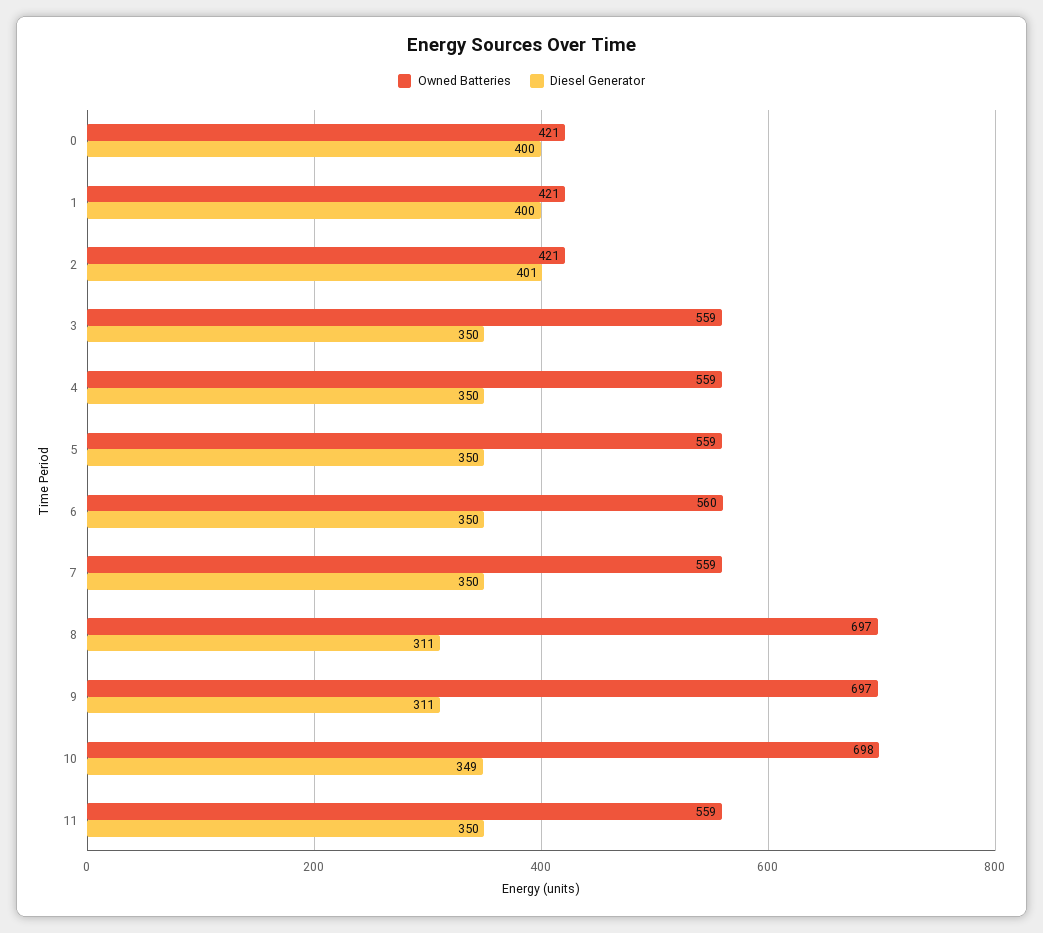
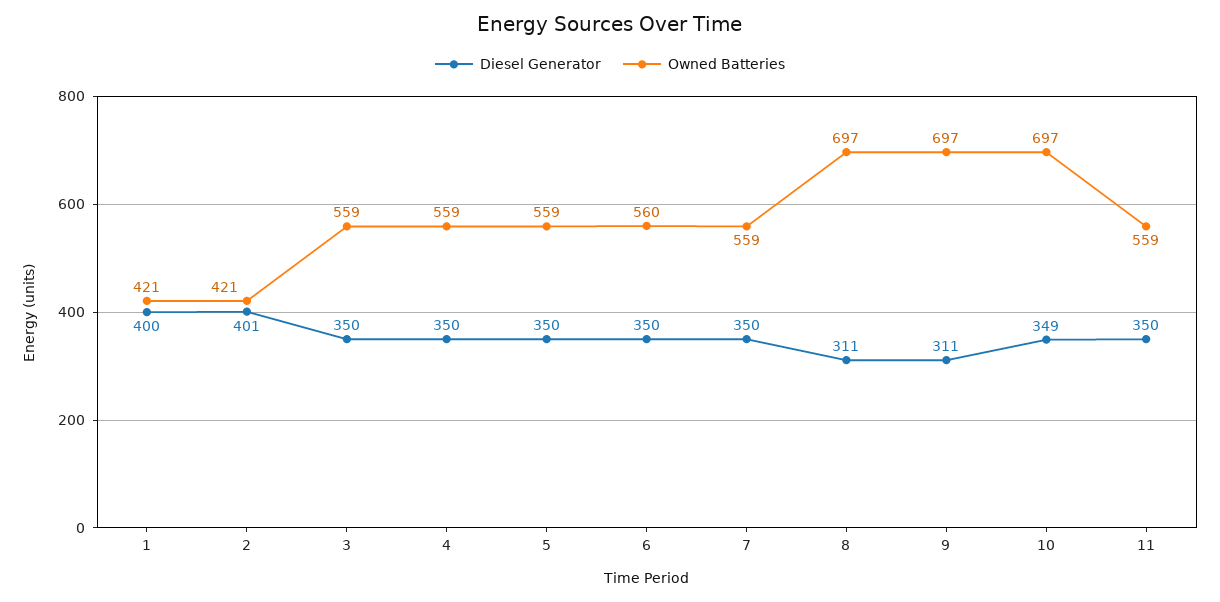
Owned Batteries, 0: 421 -> none
Diesel Generator, 0: 400 -> none
Owned Batteries, 10: 698 -> 697

